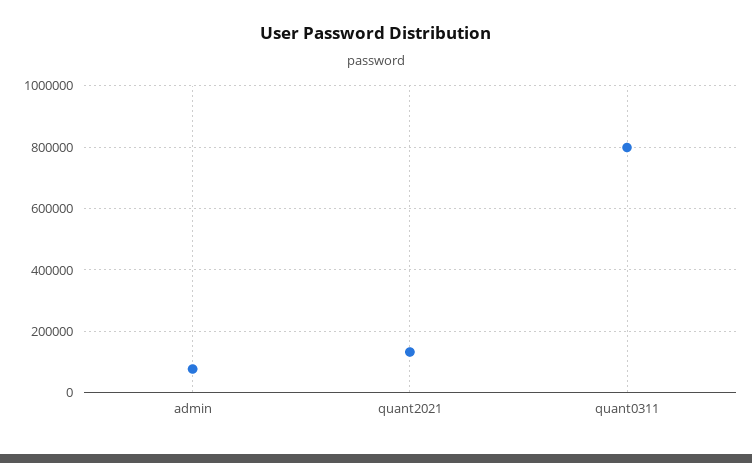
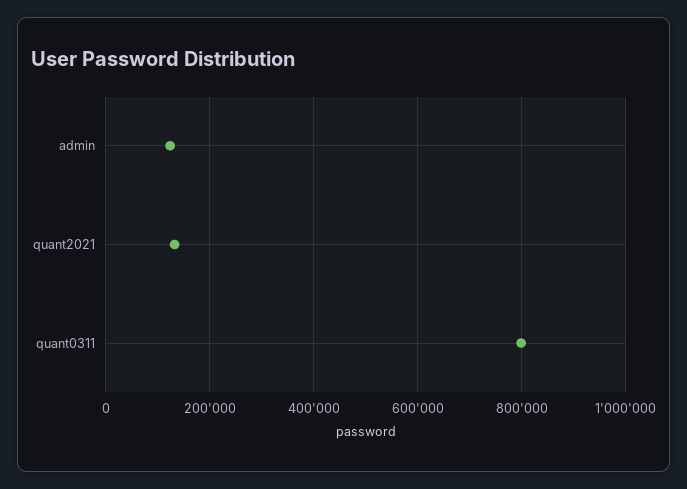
admin: 80000 -> 120000

